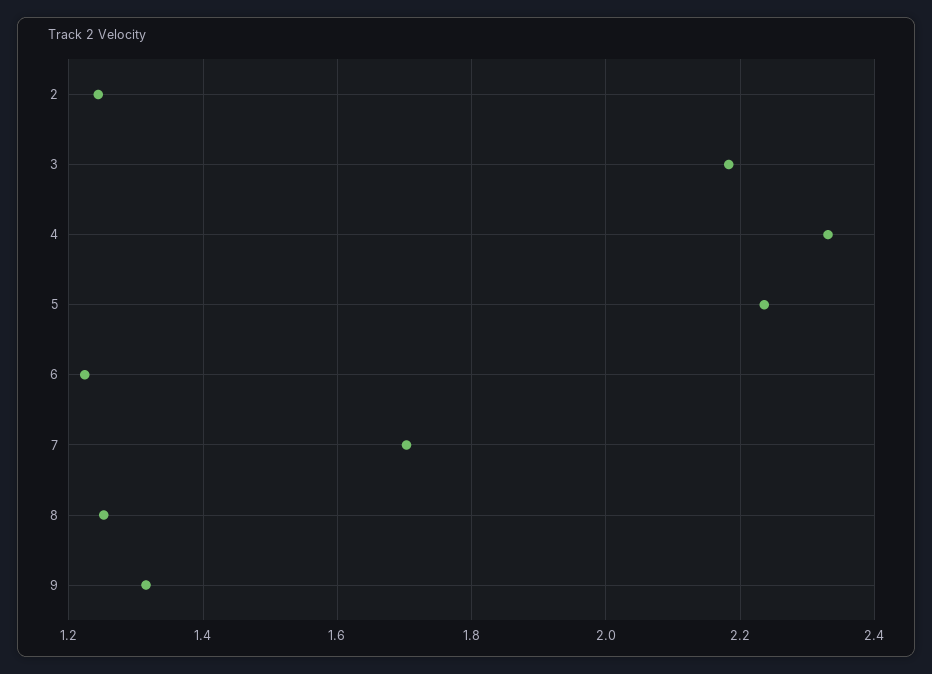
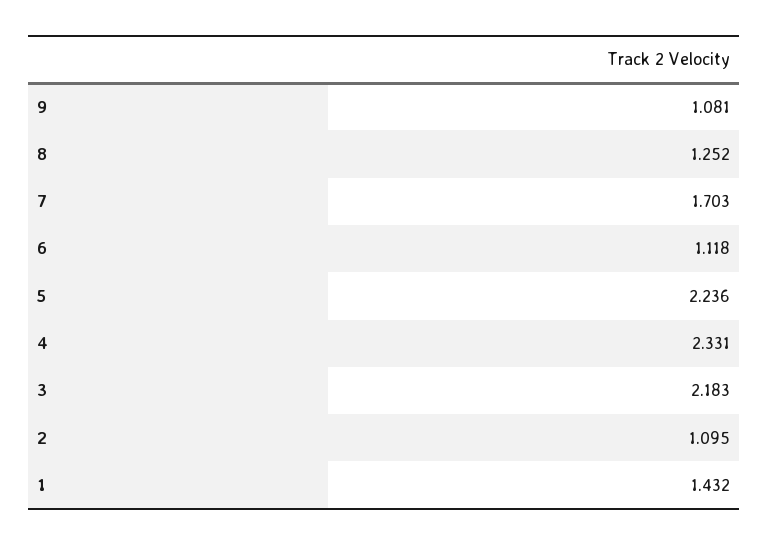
2: 1.24 -> 1.095
6: 1.22 -> 1.118
9: 1.32 -> 1.081
1: none -> 1.432

